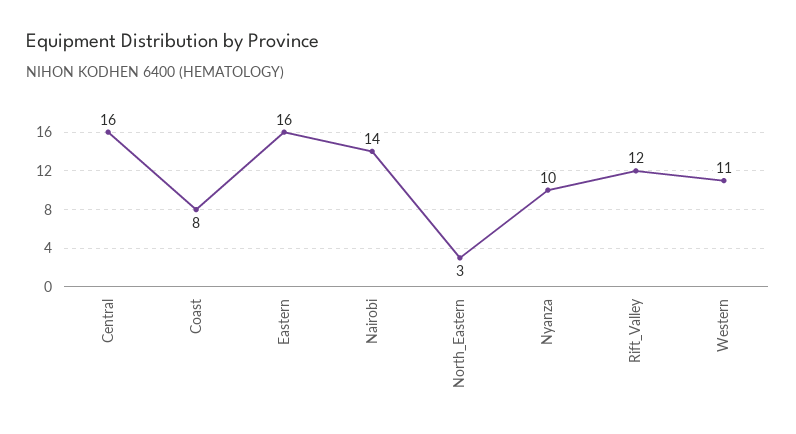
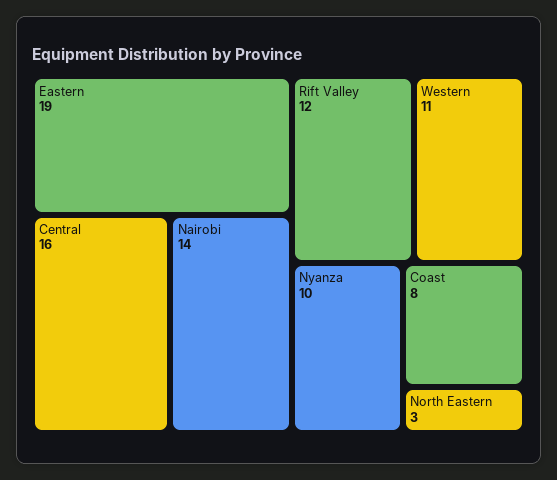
Eastern: 16 -> 19

